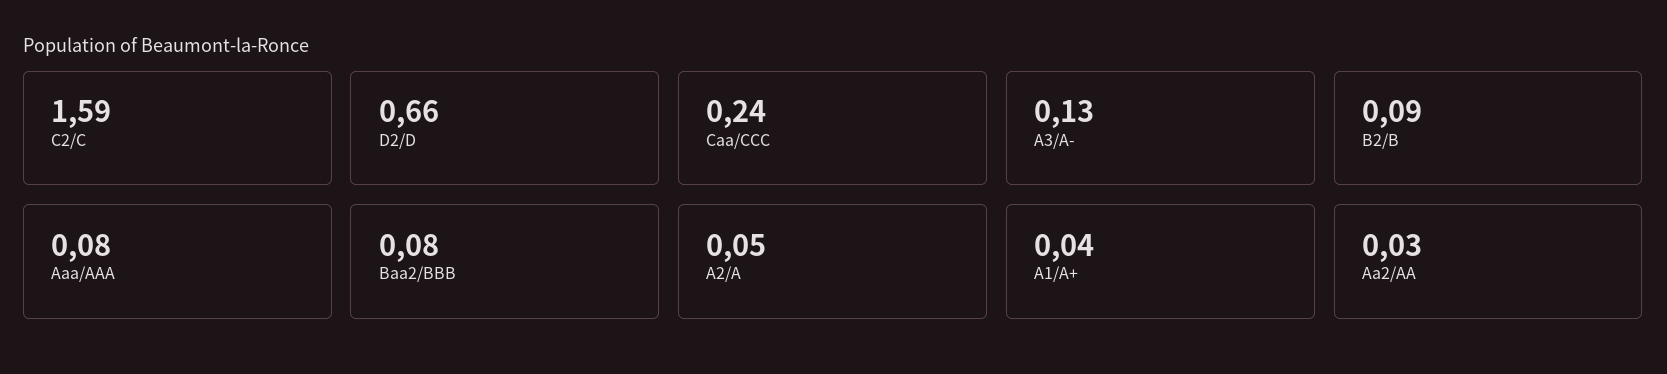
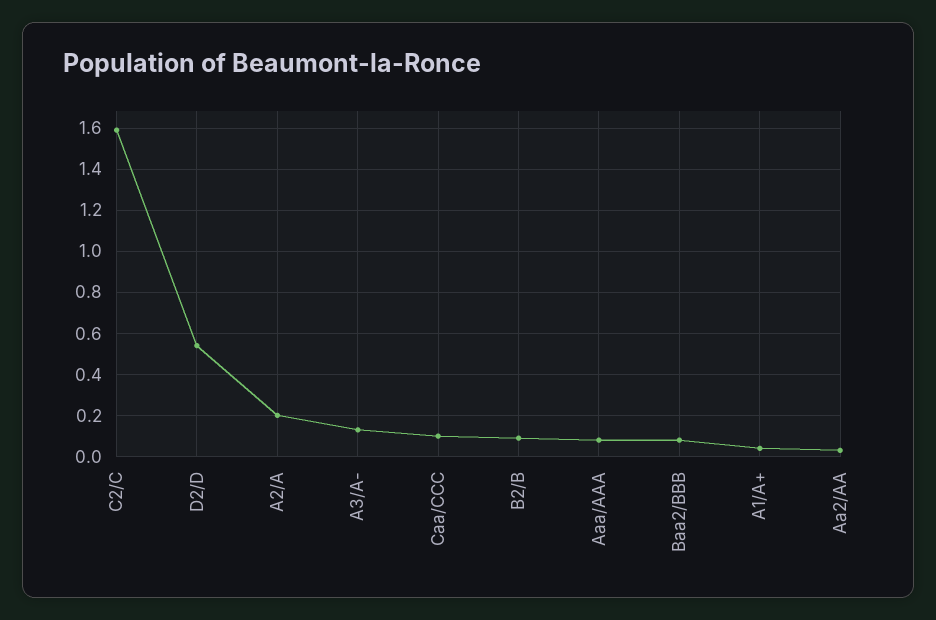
D2/D: 0.66 -> 0.55
Caa/CCC: 0.24 -> 0.1
A2/A: 0.05 -> 0.2

